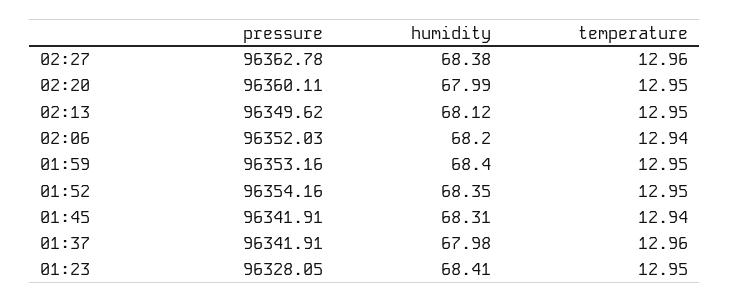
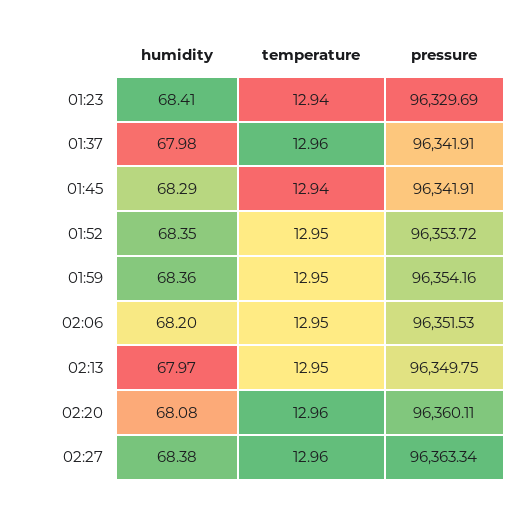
pressure, 02:27: 96362.78 -> 96363.34
humidity, 02:20: 67.99 -> 68.08
temperature, 02:20: 12.95 -> 12.96
pressure, 02:13: 96349.62 -> 96349.75
humidity, 02:13: 68.12 -> 67.97
pressure, 02:06: 96352.03 -> 96351.53
temperature, 02:06: 12.94 -> 12.95
pressure, 01:59: 96353.16 -> 96354.16
humidity, 01:59: 68.4 -> 68.36
pressure, 01:52: 96354.16 -> 96353.72
humidity, 01:45: 68.31 -> 68.29
pressure, 01:23: 96328.05 -> 96329.69
temperature, 01:23: 12.95 -> 12.94

